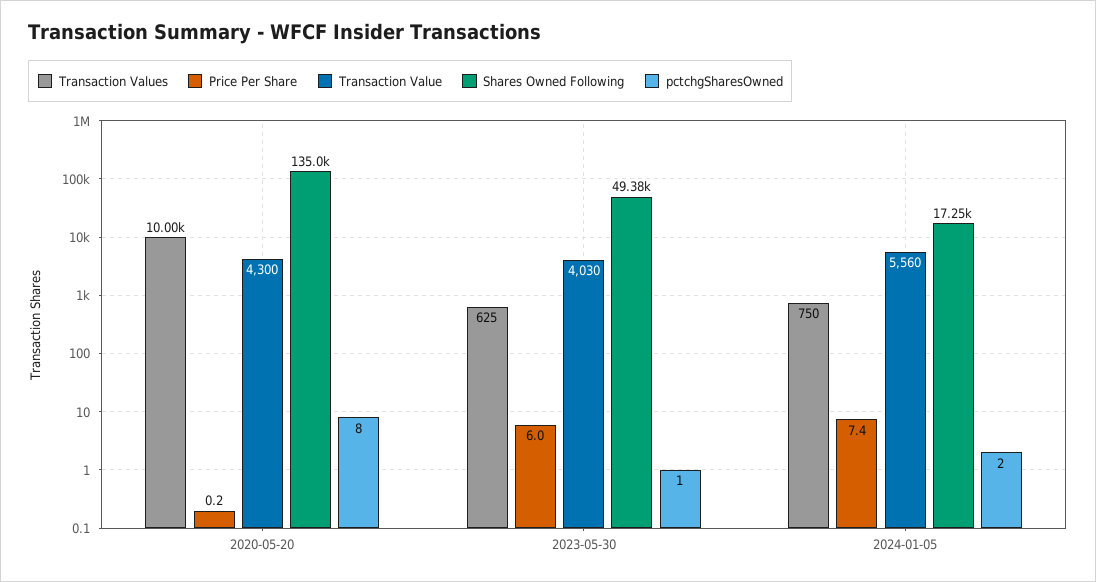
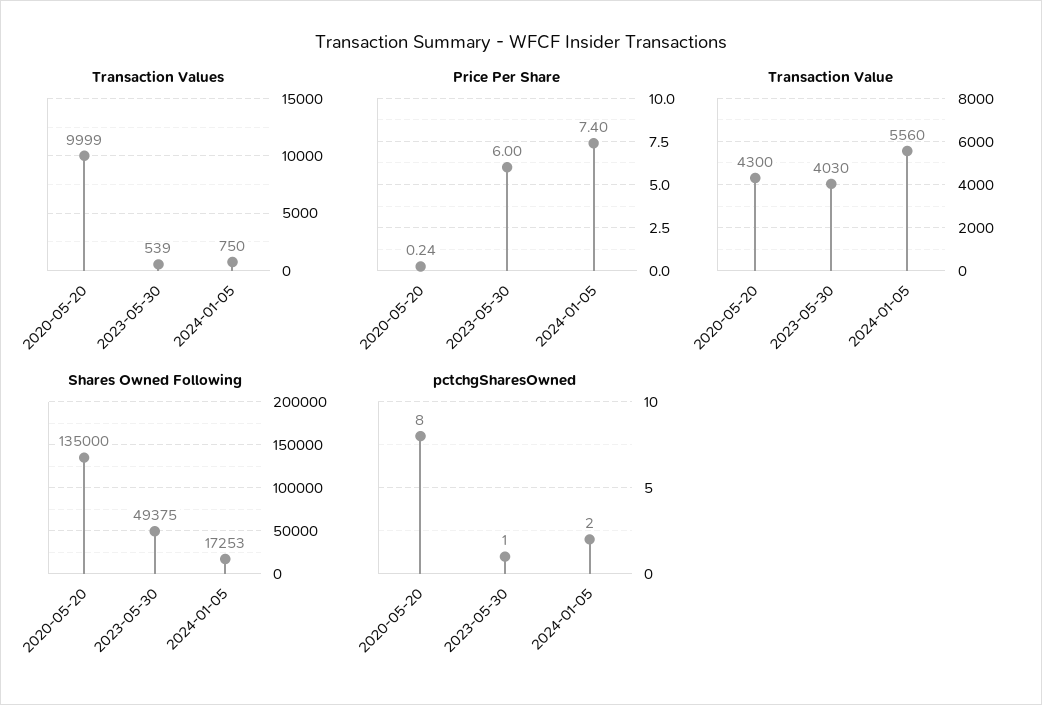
Transaction Values, 2020-05-20: 10000 -> 9999
Transaction Values, 2023-05-30: 625 -> 539

